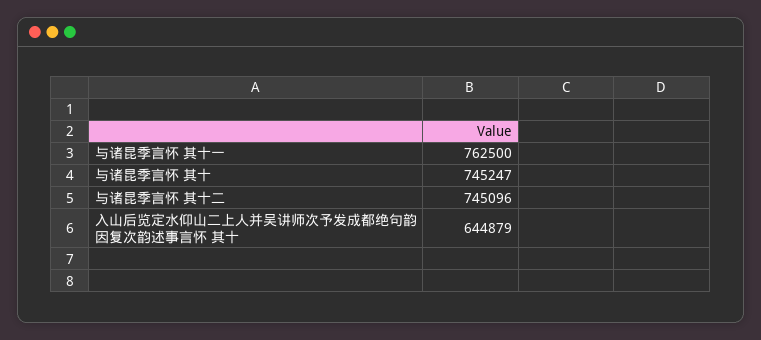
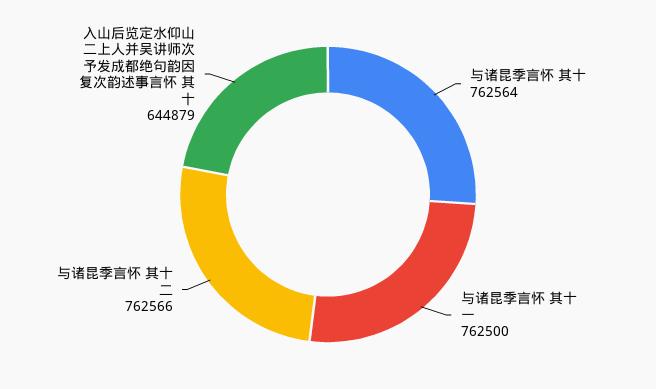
与诸昆季言怀 其十: 745247 -> 762564
与诸昆季言怀 其十二: 745096 -> 762566

